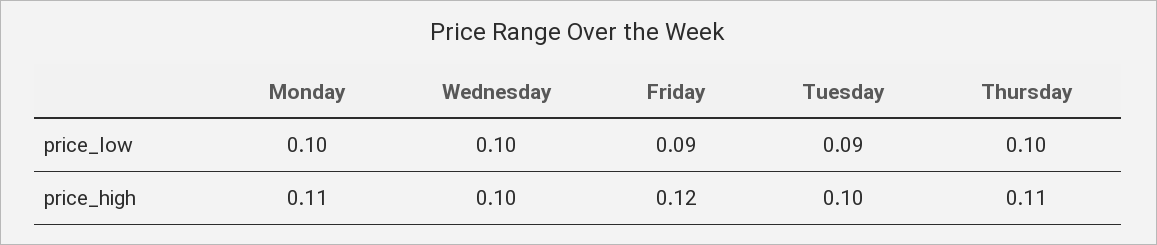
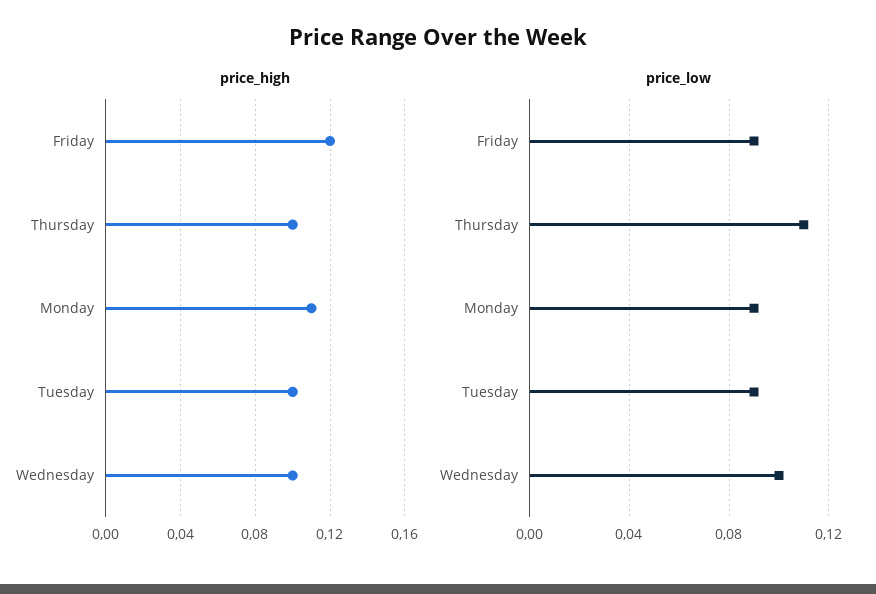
price_low, Monday: 0.1 -> 0.09
price_low, Thursday: 0.1 -> 0.11
price_high, Thursday: 0.11 -> 0.1

